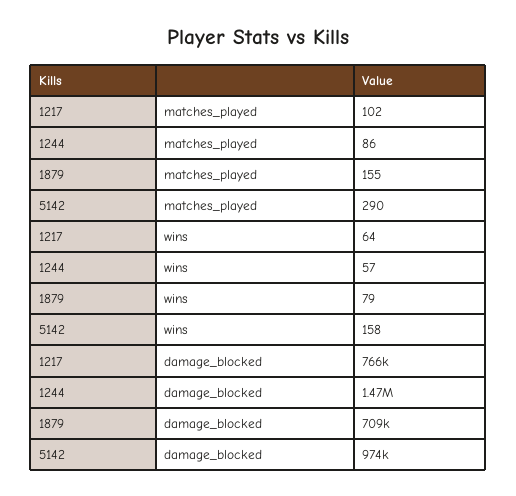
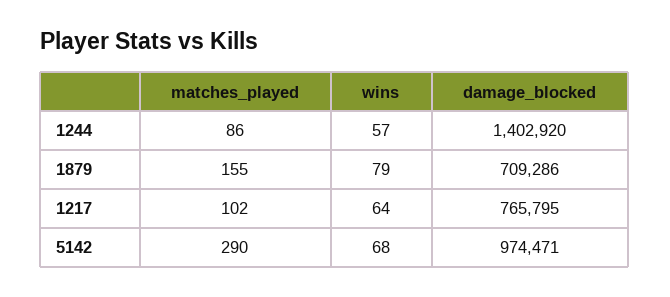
5142, wins: 158 -> 68
1244, damage_blocked: 1470000 -> 1402920

